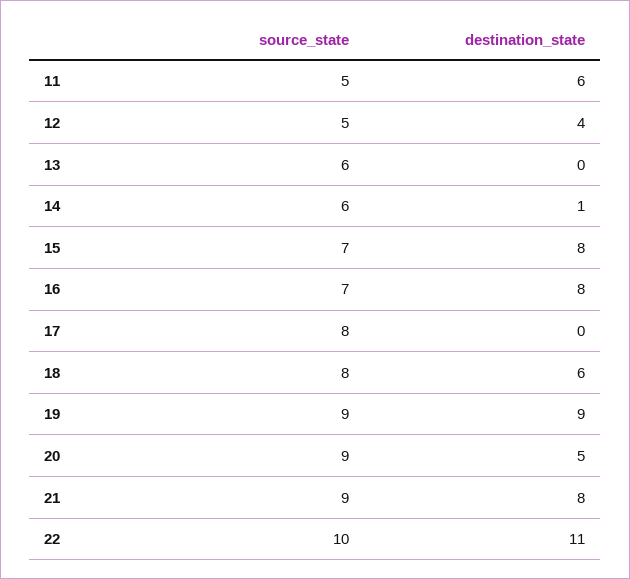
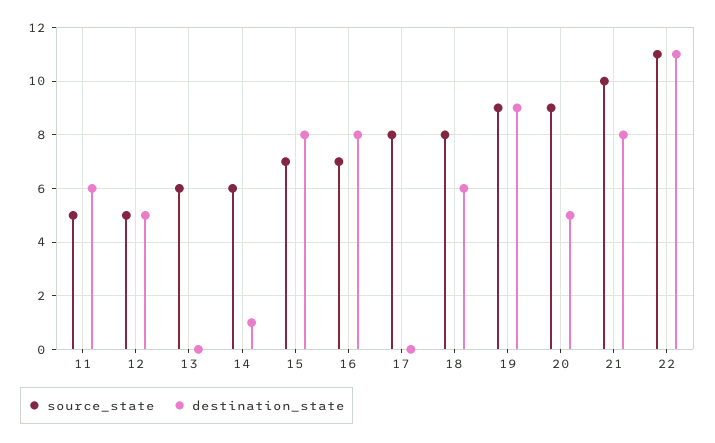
destination_state, 12: 4 -> 5
source_state, 21: 9 -> 10
source_state, 22: 10 -> 11

